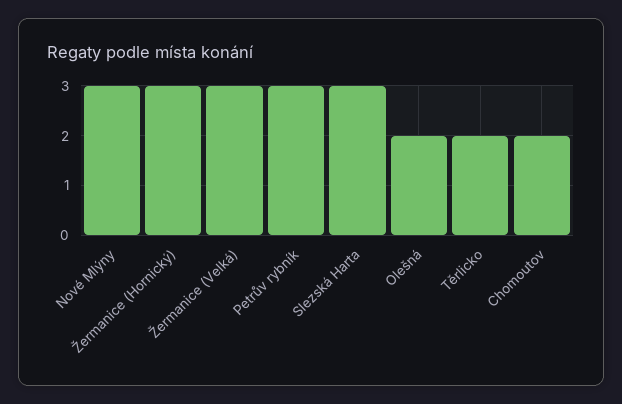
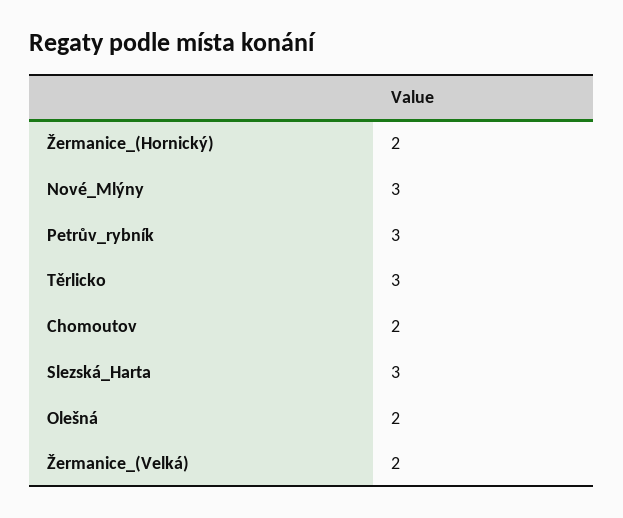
Žermanice (Hornický): 3 -> 2
Žermanice (Velká): 3 -> 2
Těrlicko: 2 -> 3

